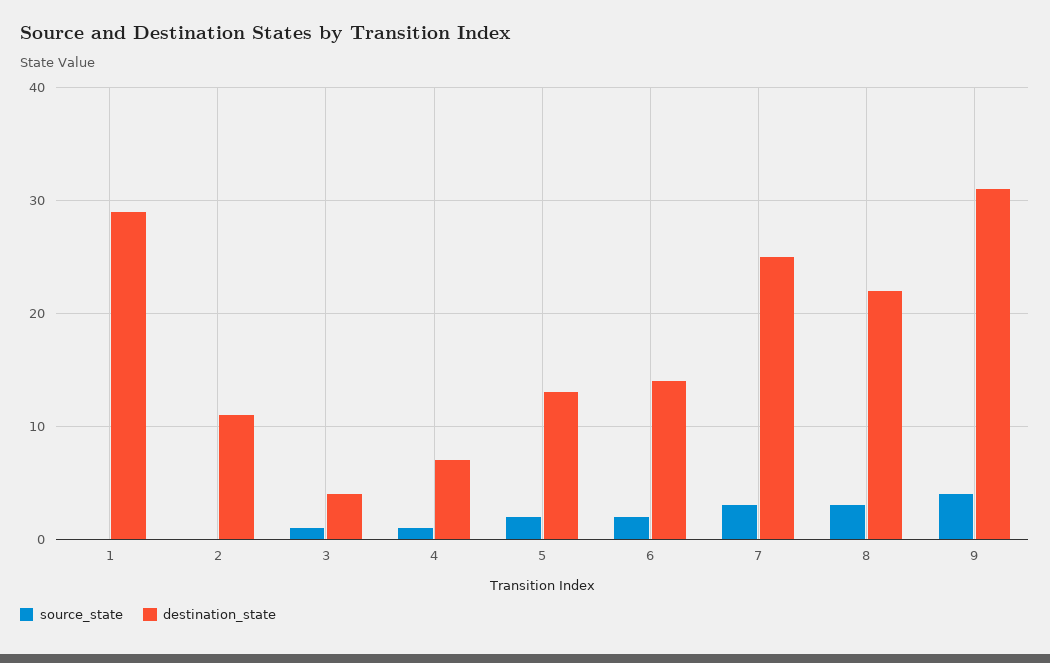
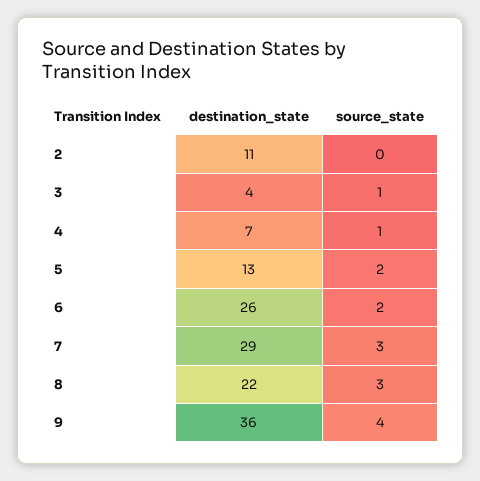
source_state, 1: 0 -> none
destination_state, 1: 29 -> none
destination_state, 6: 14 -> 26
destination_state, 7: 25 -> 29
destination_state, 9: 31 -> 36

